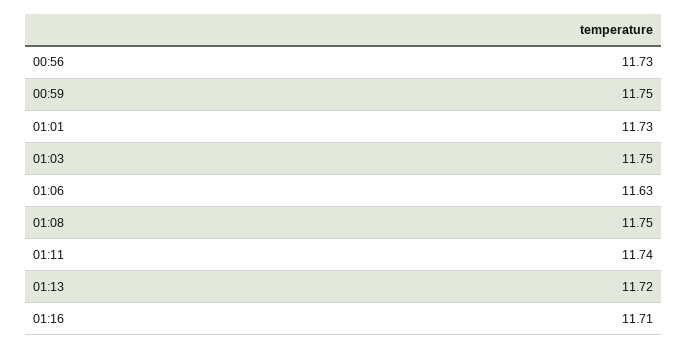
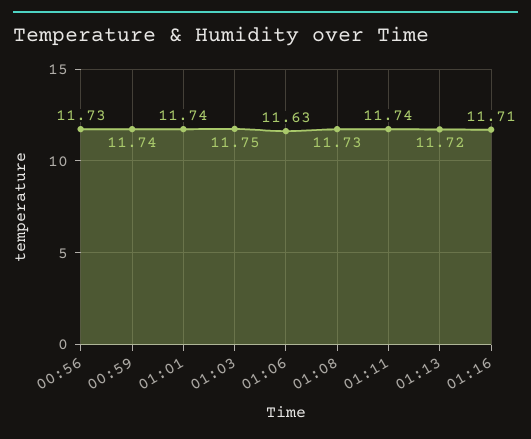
00:59: 11.75 -> 11.74
01:01: 11.73 -> 11.74
01:08: 11.75 -> 11.73

